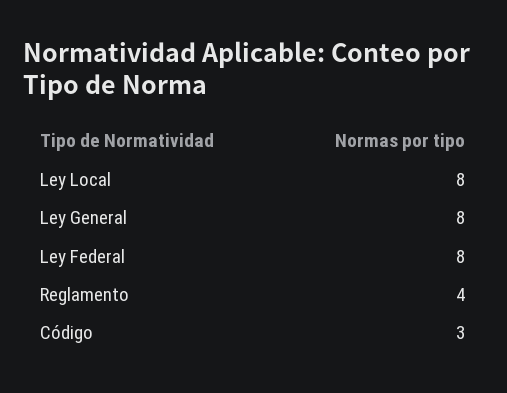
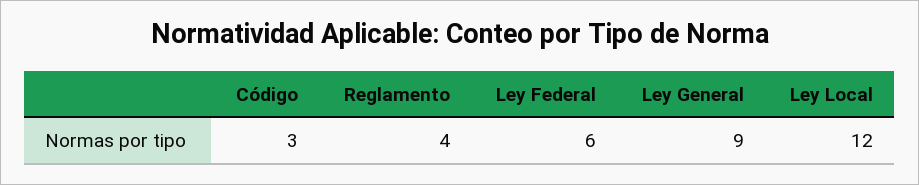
Ley Local: 8 -> 12
Ley General: 8 -> 9
Ley Federal: 8 -> 6

